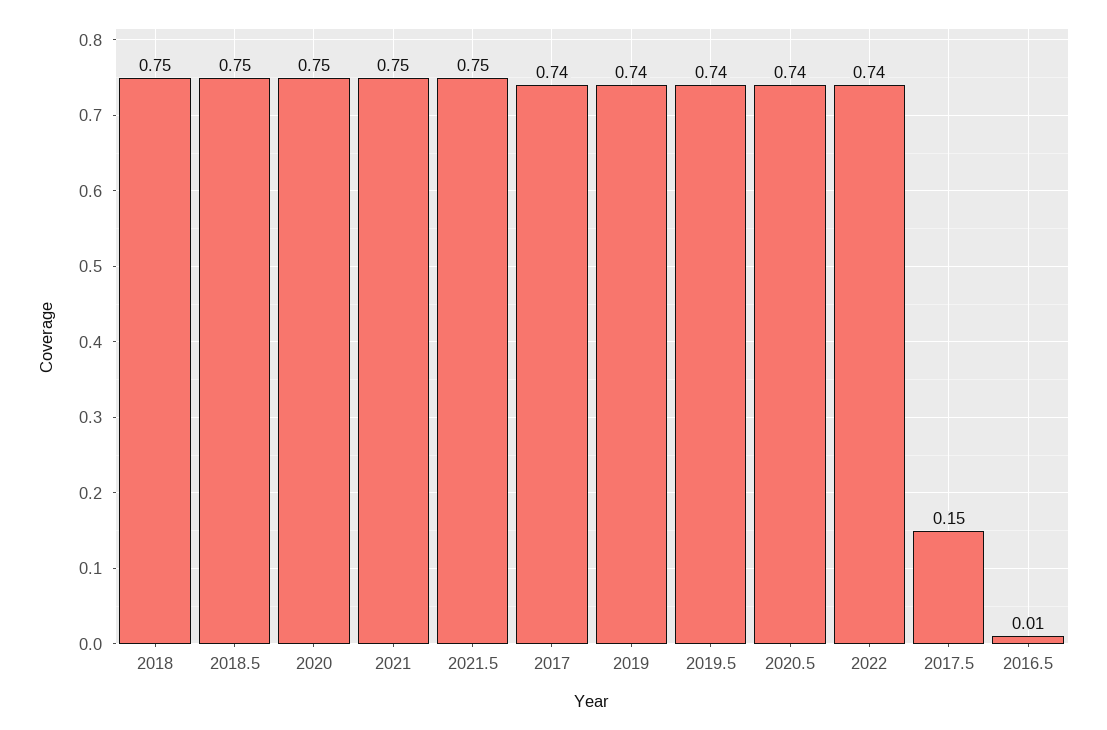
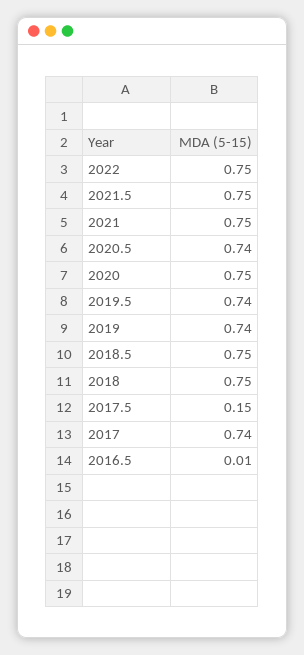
2022: 0.74 -> 0.75

